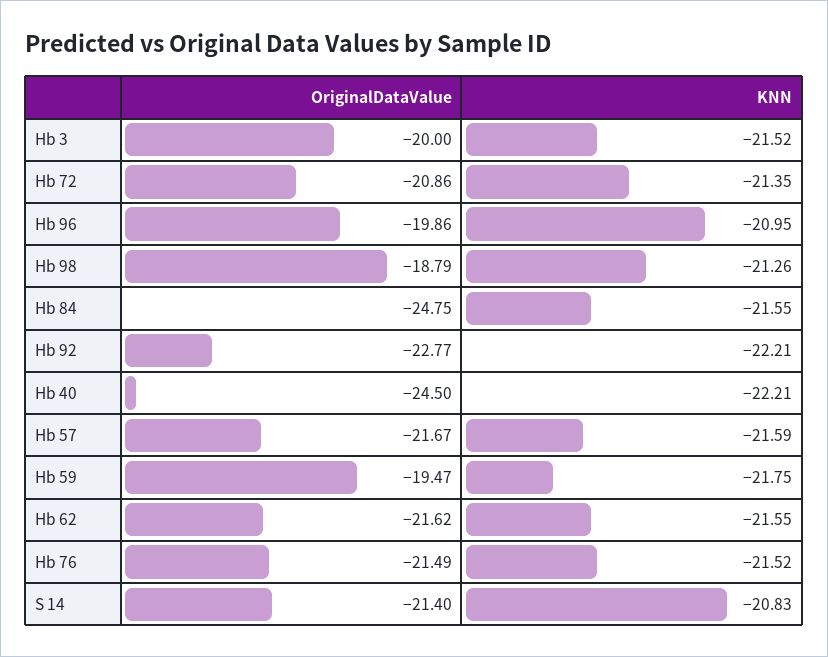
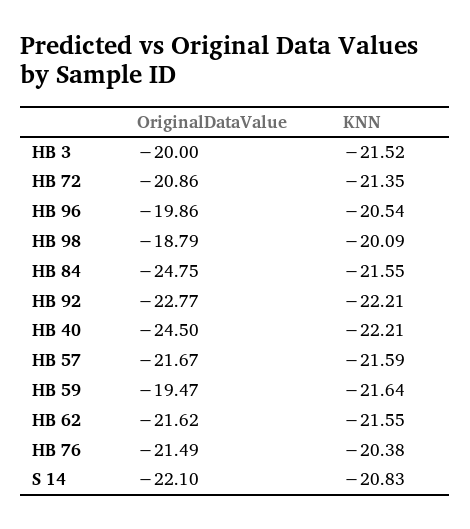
KNN, Hb 96: -20.95 -> -20.54
KNN, Hb 98: -21.26 -> -20.09
KNN, Hb 59: -21.75 -> -21.64
KNN, Hb 76: -21.52 -> -20.38
OriginalDataValue, S 14: -21.4 -> -22.1

